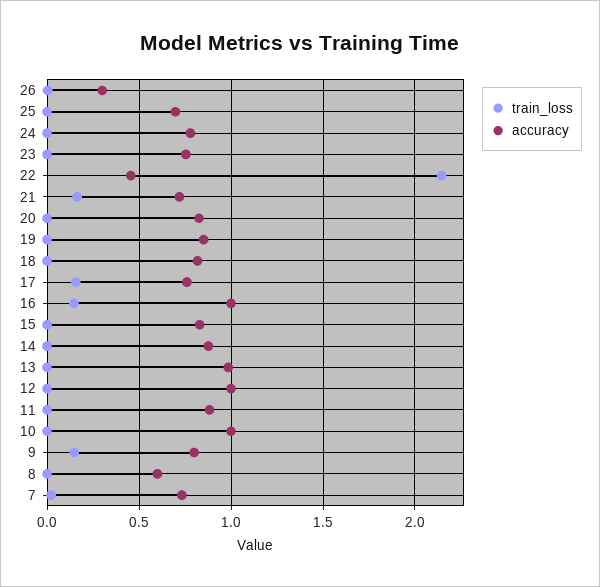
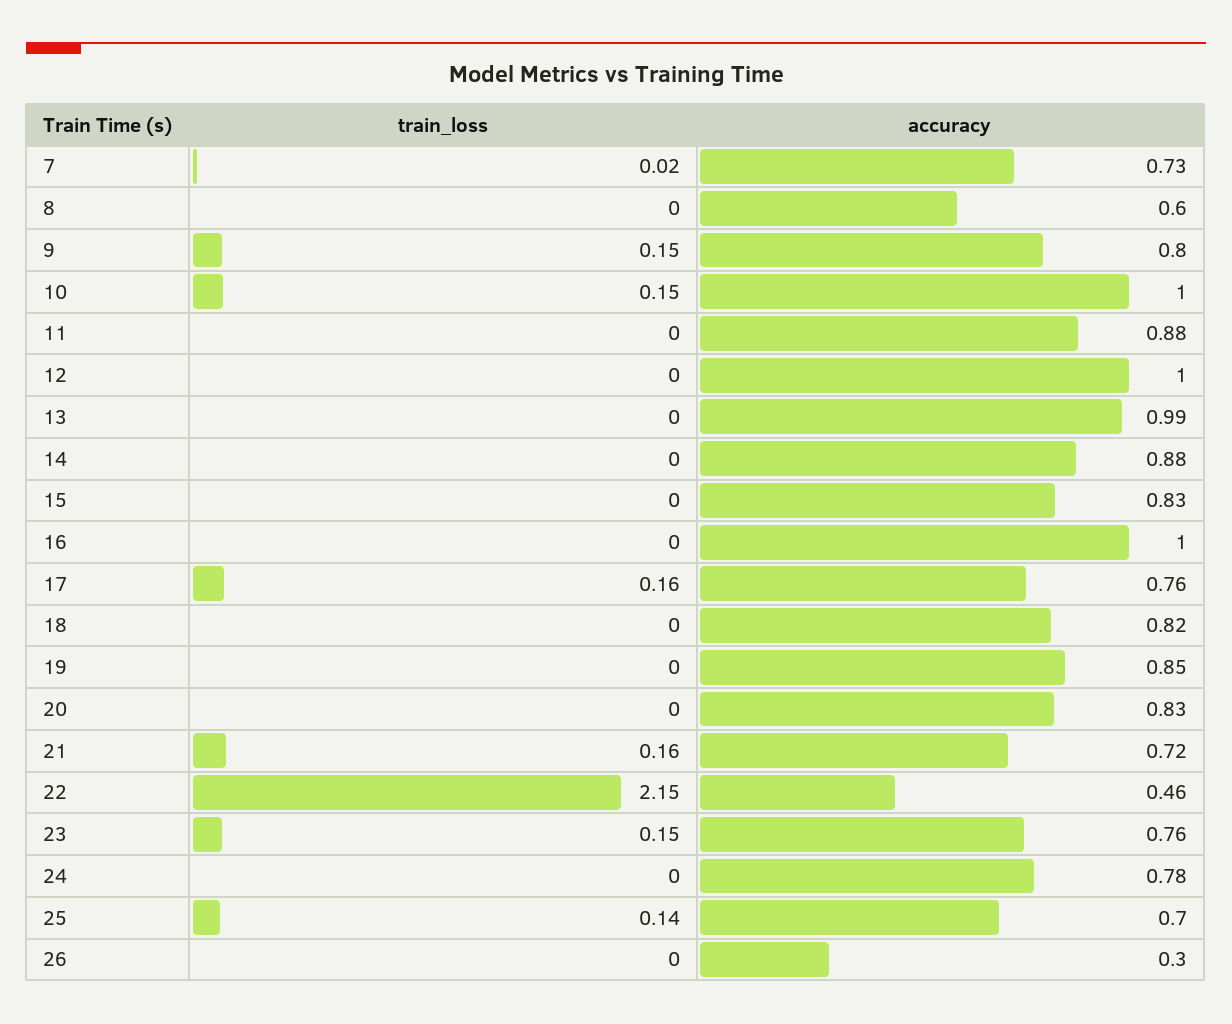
train_loss, 25: 0 -> 0.14
train_loss, 23: 0 -> 0.15
train_loss, 16: 0.15 -> 0
train_loss, 10: 0 -> 0.15

